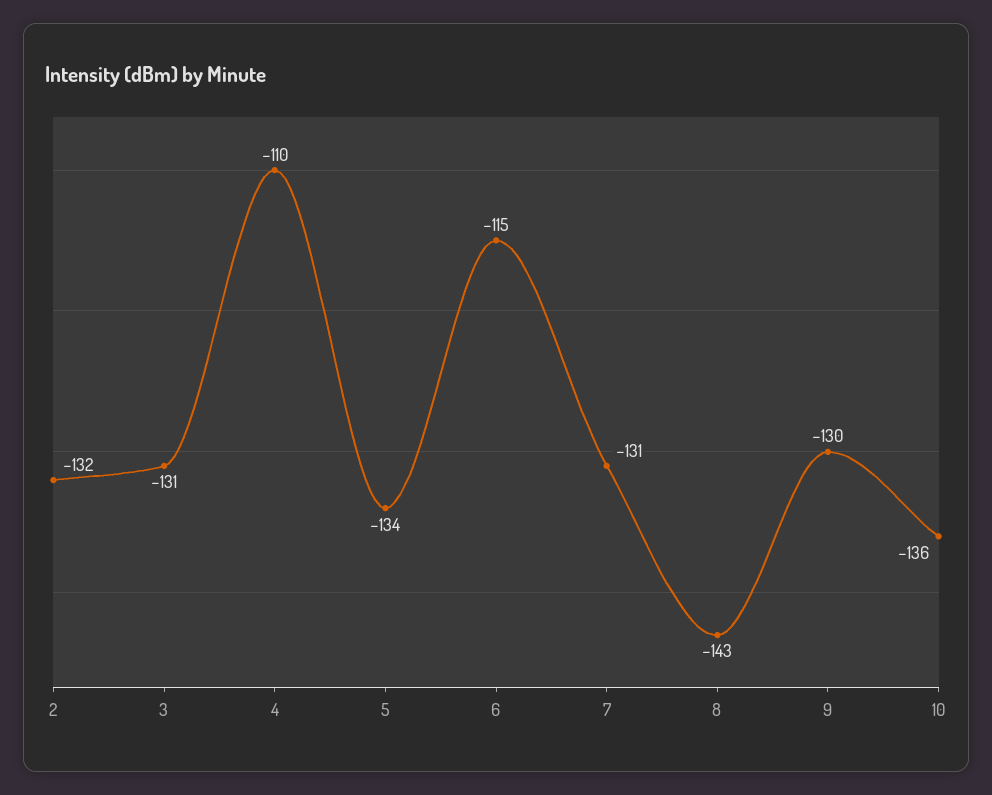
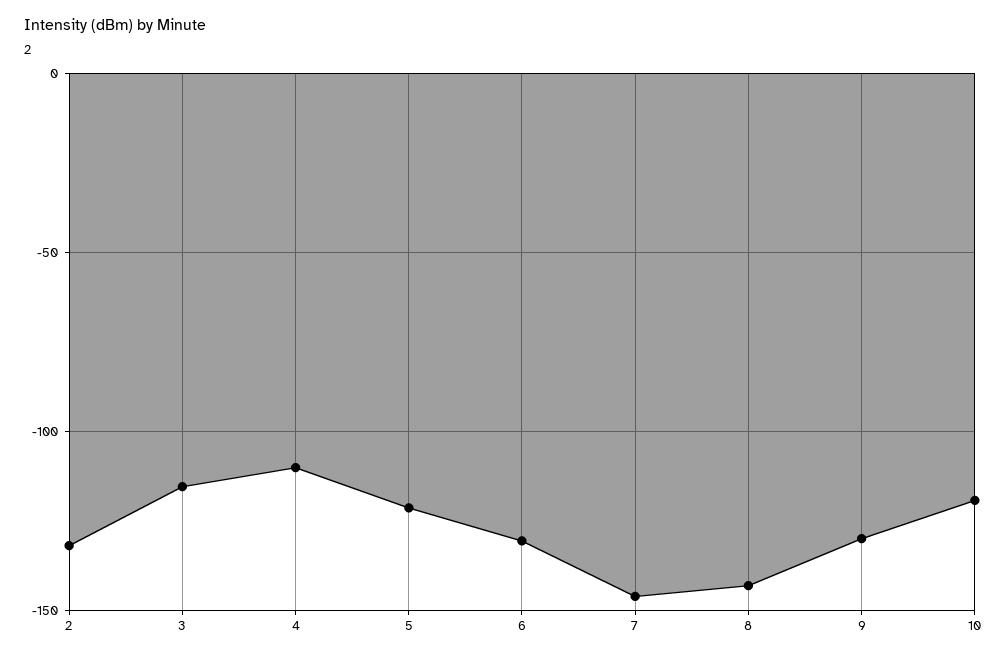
3: -131 -> -115
5: -134 -> -120
6: -115 -> -130
7: -131 -> -145
10: -136 -> -120

